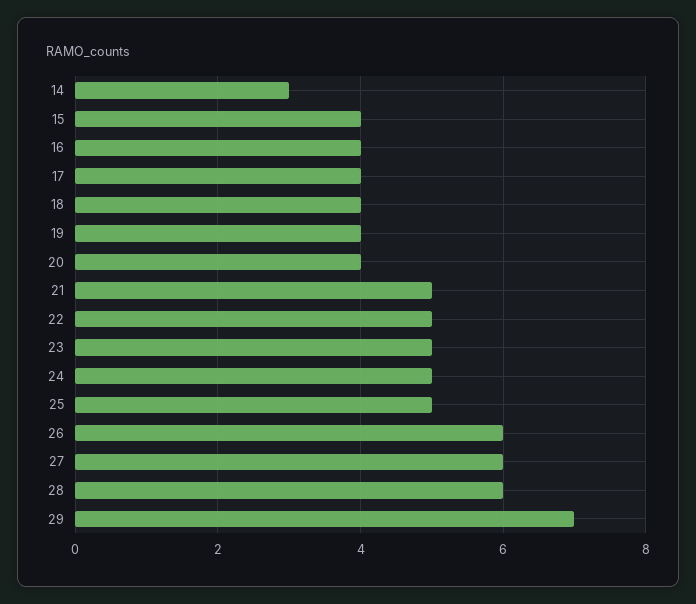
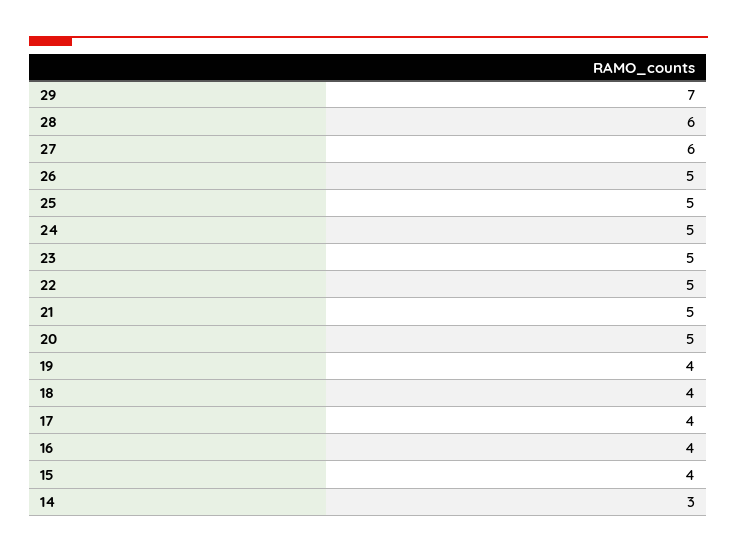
20: 4 -> 5
26: 6 -> 5

